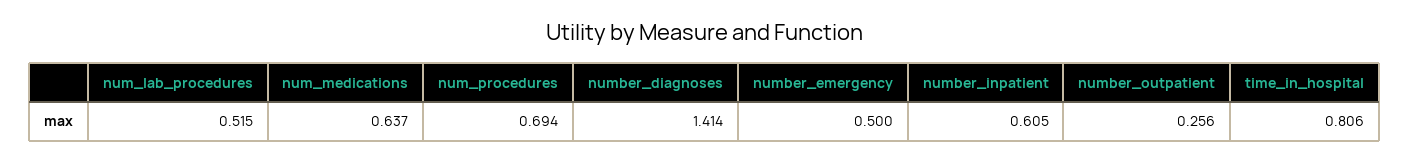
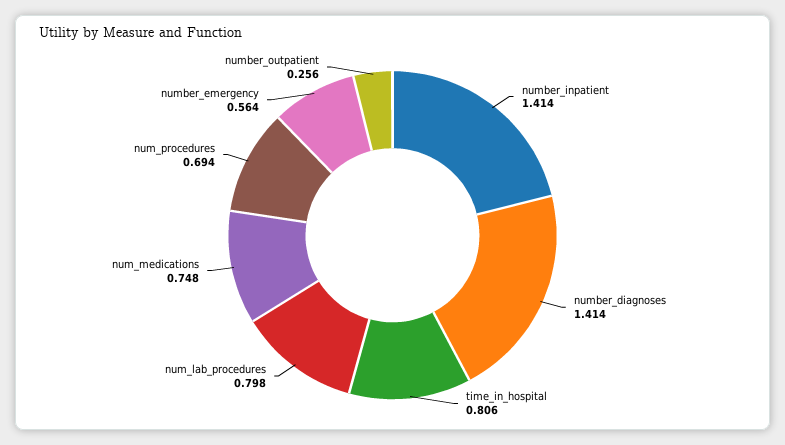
num_lab_procedures: 0.515 -> 0.798
num_medications: 0.637 -> 0.748
number_emergency: 0.5 -> 0.564
number_inpatient: 0.605 -> 1.414

